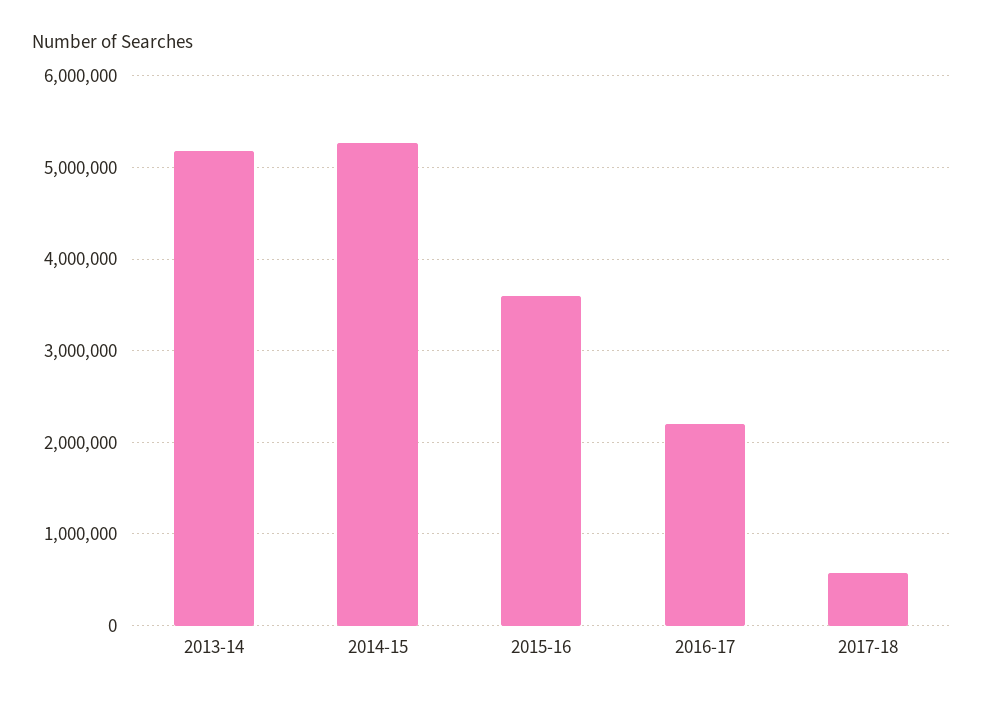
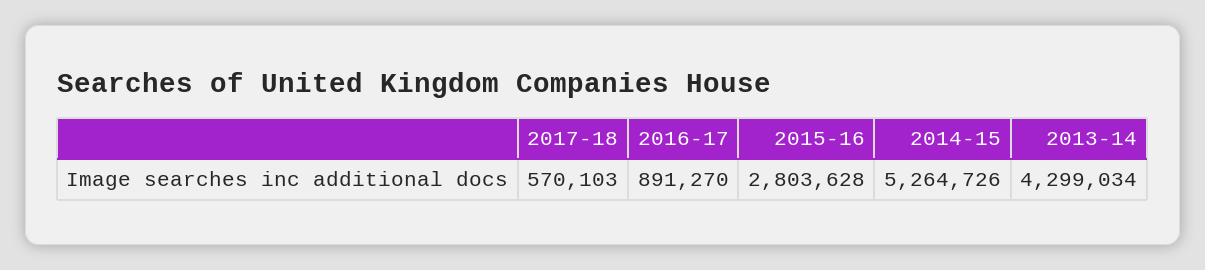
2013-14: 5200000 -> 4299034
2015-16: 3600000 -> 2803628
2016-17: 2200000 -> 891270

